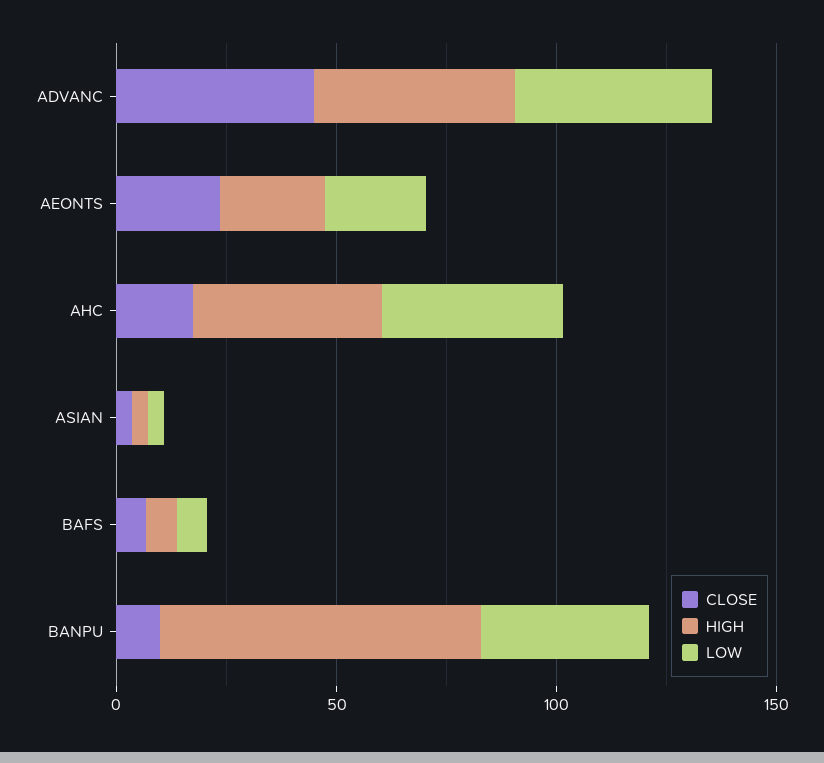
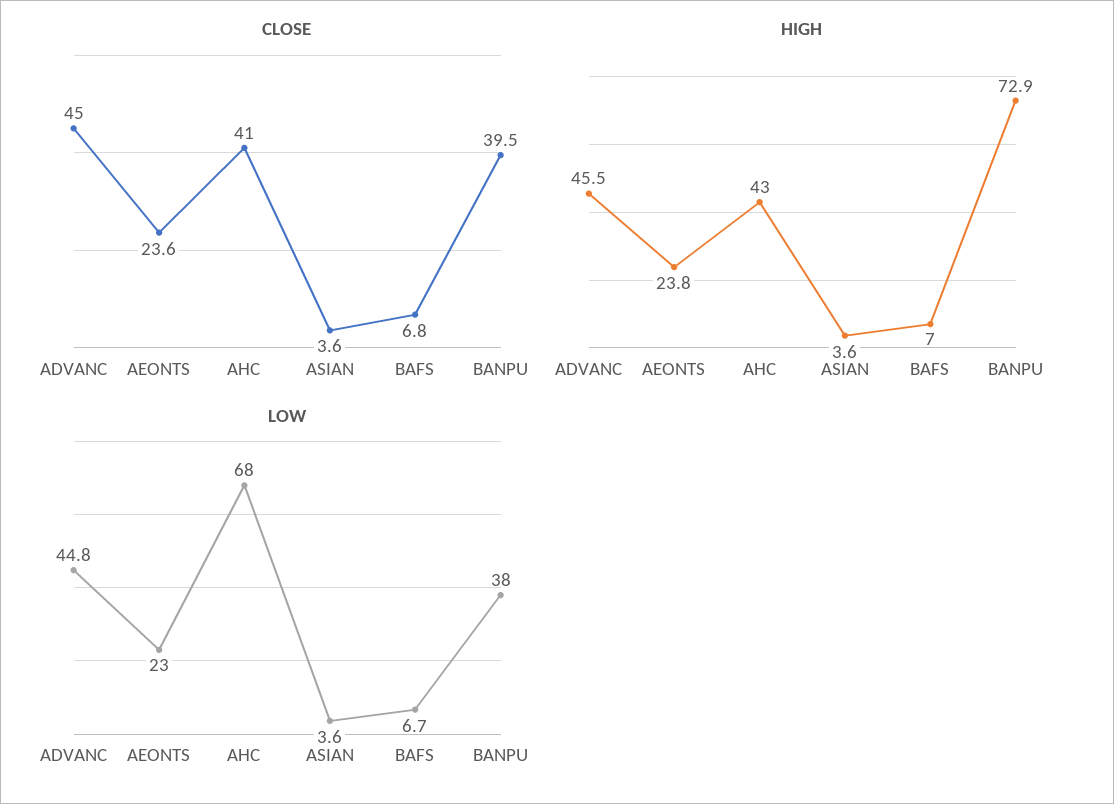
CLOSE, AHC: 20 -> 41
LOW, AHC: 40 -> 68
CLOSE, BANPU: 10 -> 39.5

